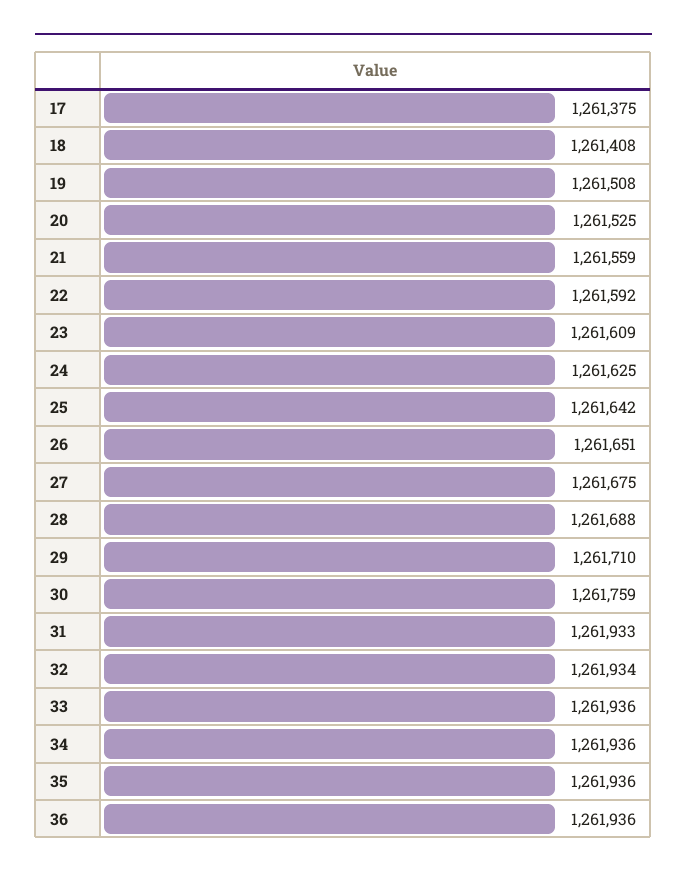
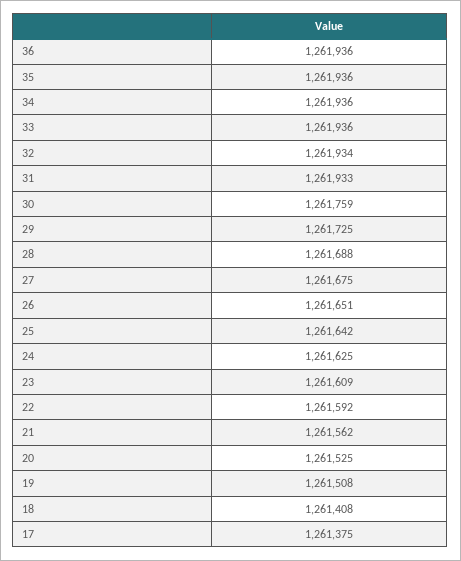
21: 1261559 -> 1261562
29: 1261710 -> 1261725

